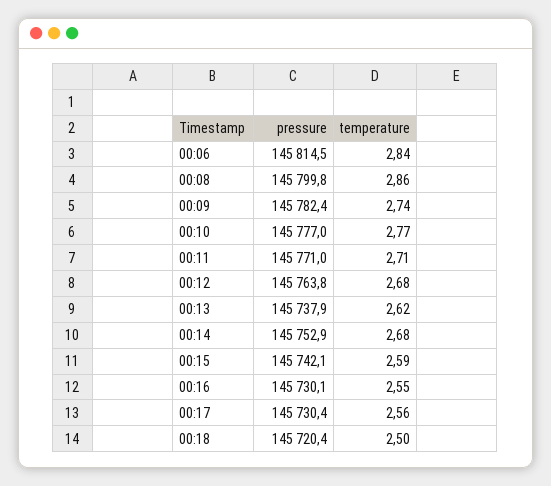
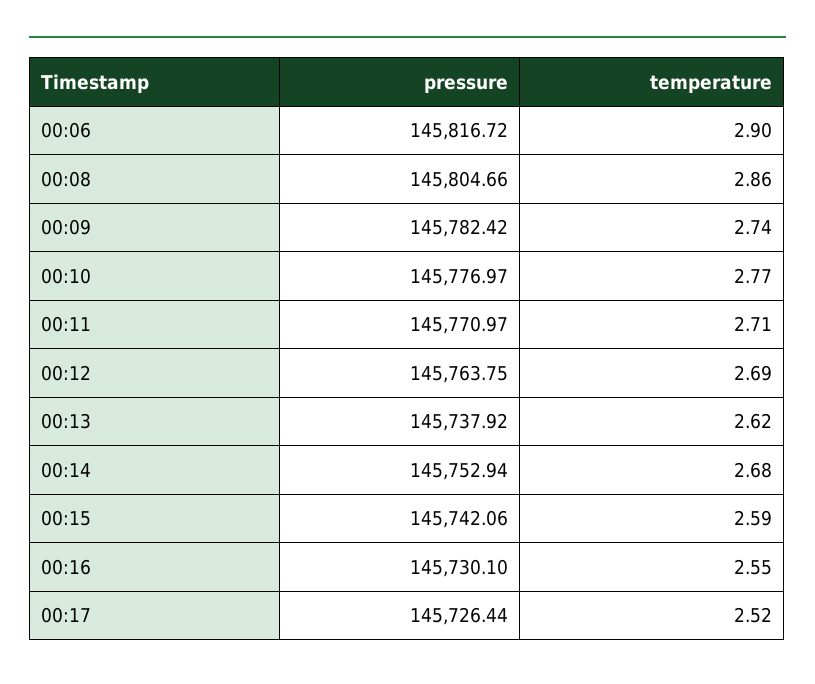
pressure, 00:06: 145814.5 -> 145816.72
temperature, 00:06: 2.84 -> 2.9
pressure, 00:08: 145799.8 -> 145804.66
temperature, 00:12: 2.68 -> 2.69
pressure, 00:17: 145730.4 -> 145726.44
temperature, 00:17: 2.56 -> 2.52
pressure, 00:18: 145720.4 -> none
temperature, 00:18: 2.5 -> none

